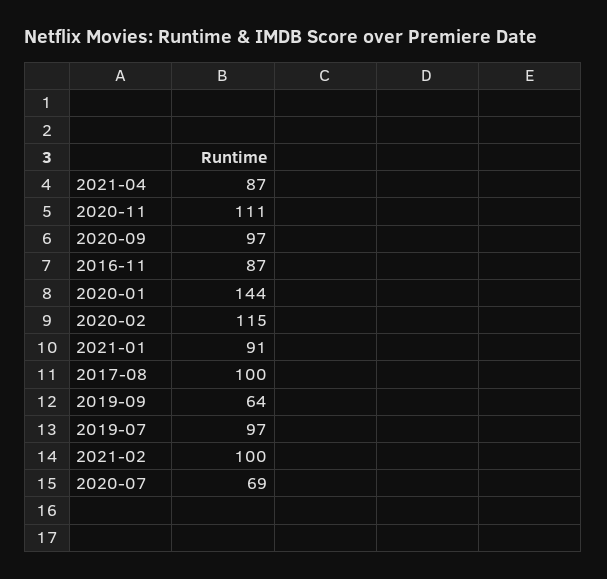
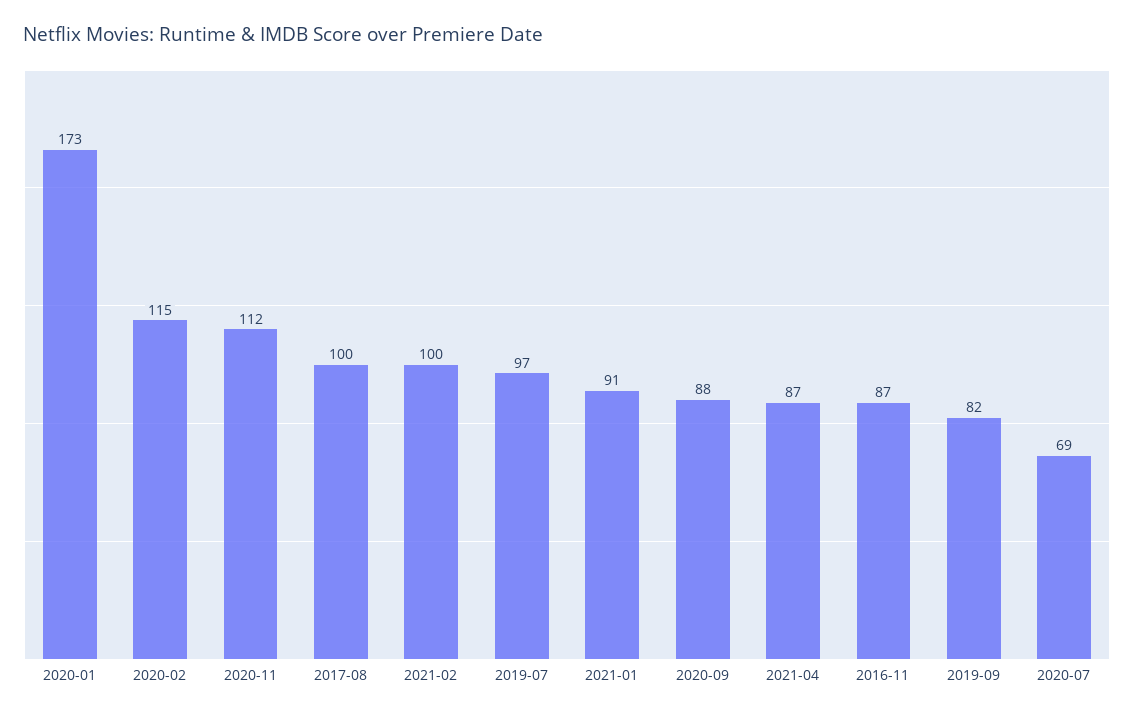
2020-11: 111 -> 112
2020-09: 97 -> 88
2020-01: 144 -> 173
2019-09: 64 -> 82

